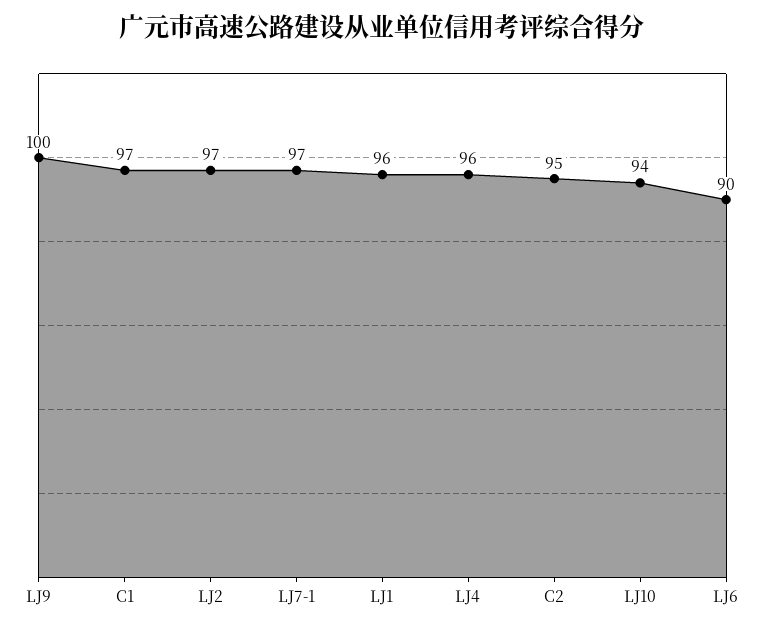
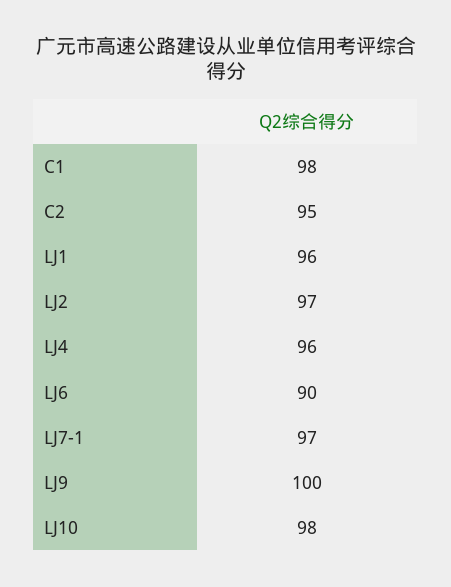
C1: 97 -> 98
LJ10: 94 -> 98

